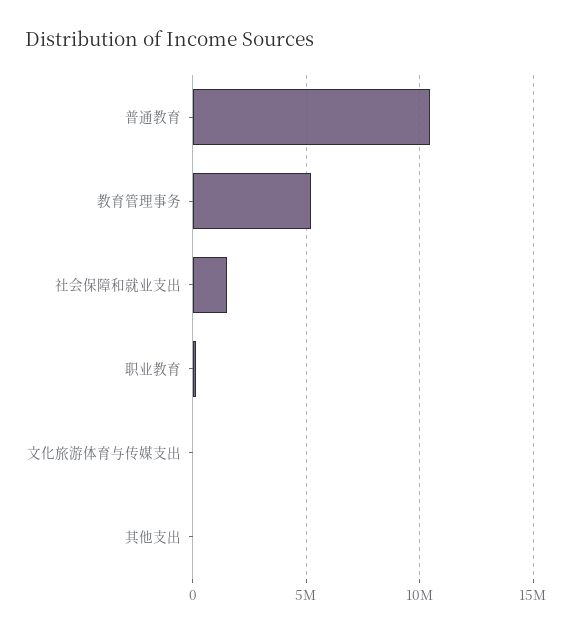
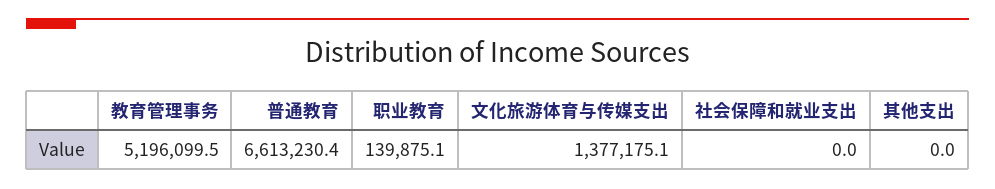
普通教育: 10500000 -> 6613230.4
社会保障和就业支出: 1500000 -> 0
文化旅游体育与传媒支出: 0 -> 1377175.1

